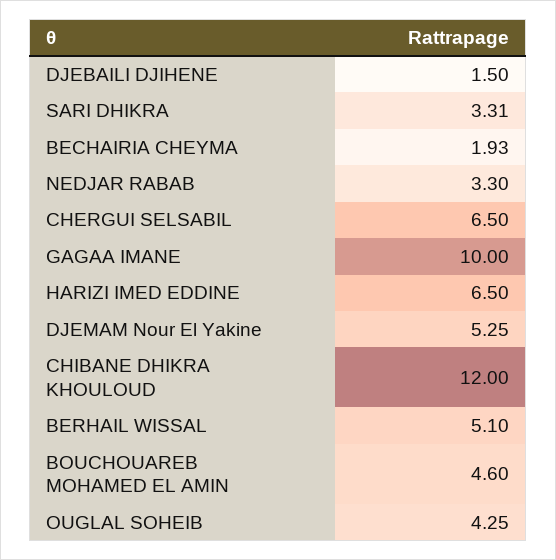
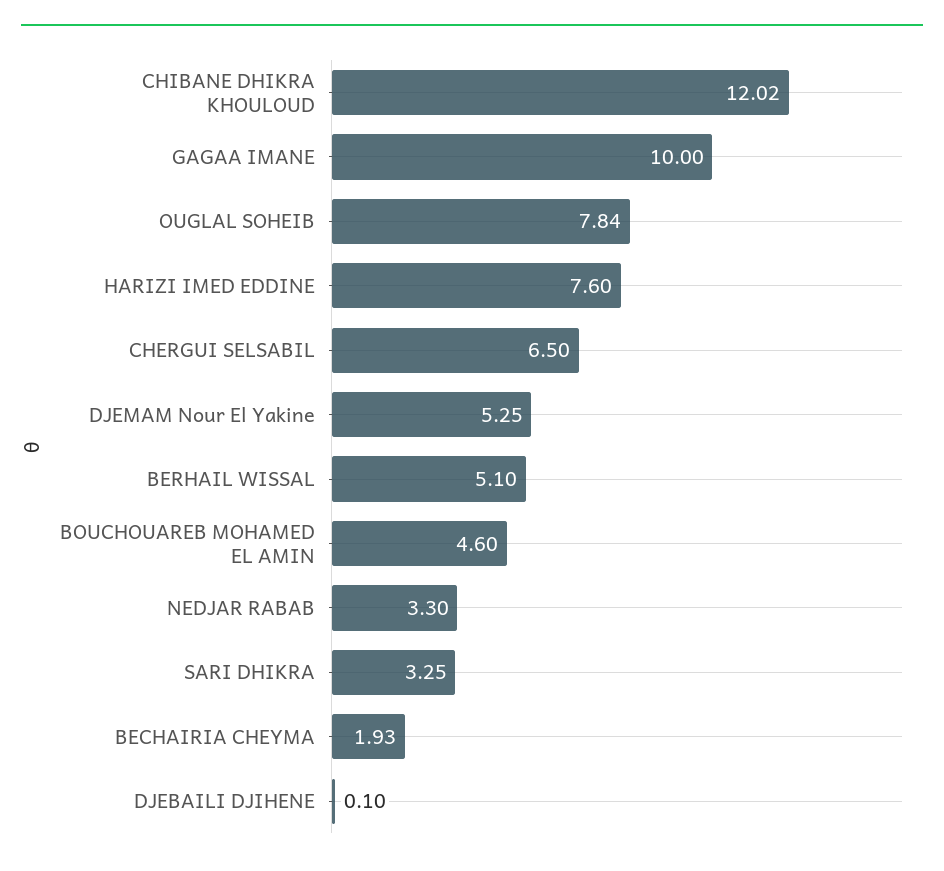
DJEBAILI DJIHENE: 1.5 -> 0.1
SARI DHIKRA: 3.31 -> 3.25
HARIZI IMED EDDINE: 6.5 -> 7.6
CHIBANE DHIKRA KHOULOUD: 12 -> 12.02
OUGLAL SOHEIB: 4.25 -> 7.84

